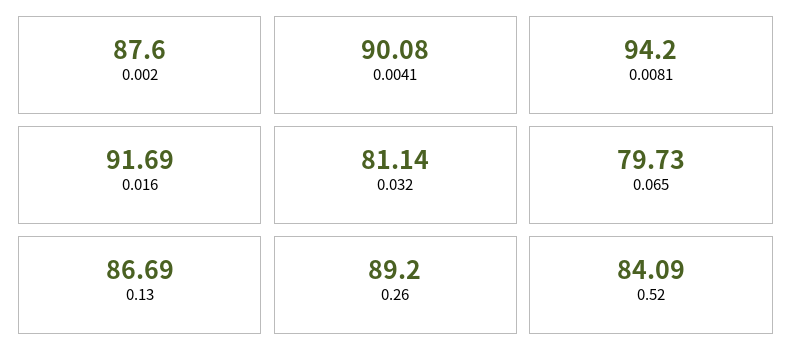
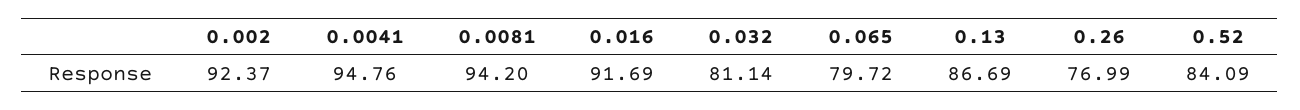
0.002: 87.6 -> 92.37
0.0041: 90.08 -> 94.76
0.065: 79.73 -> 79.72
0.26: 89.2 -> 76.99

